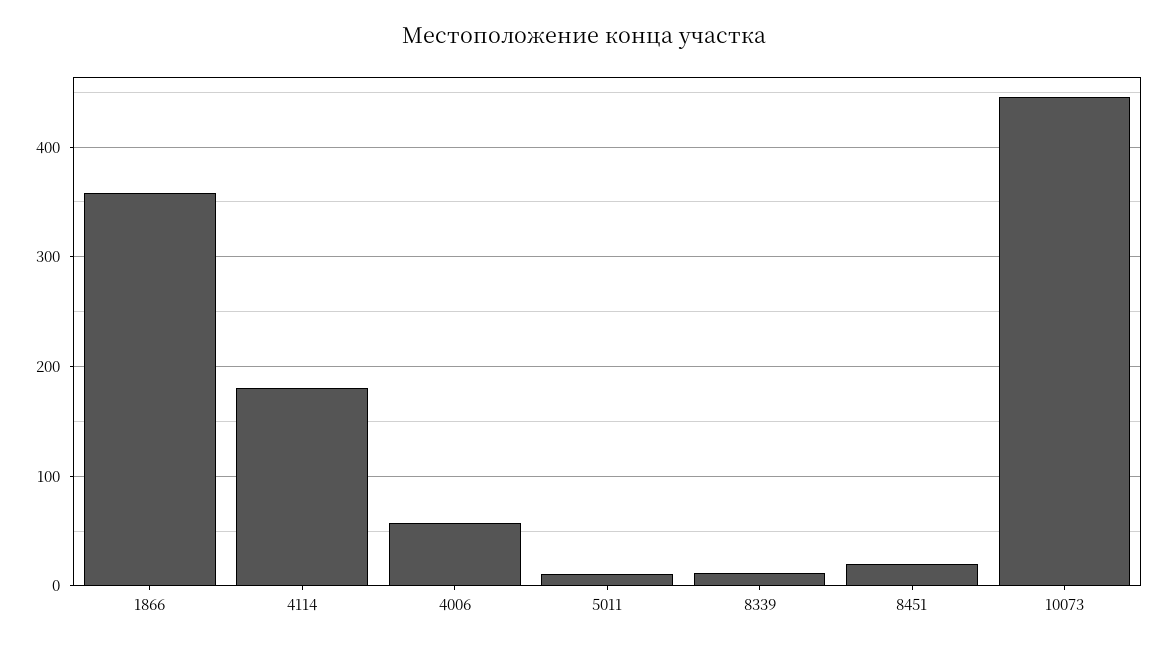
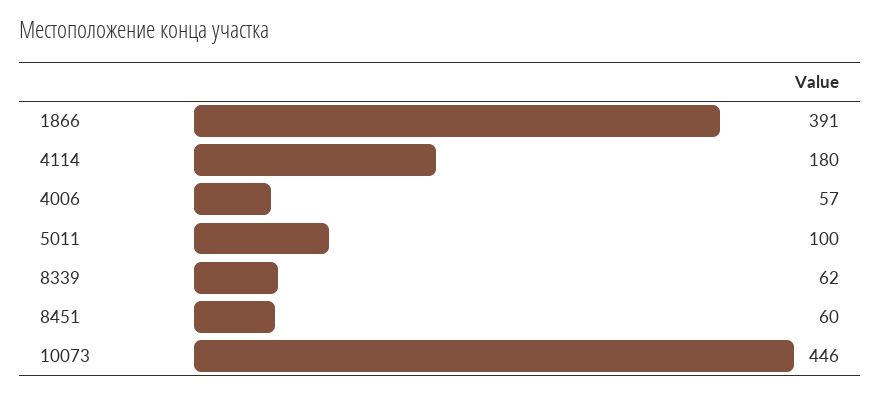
1866: 360 -> 391
5011: 10 -> 100
8339: 10 -> 62
8451: 20 -> 60

